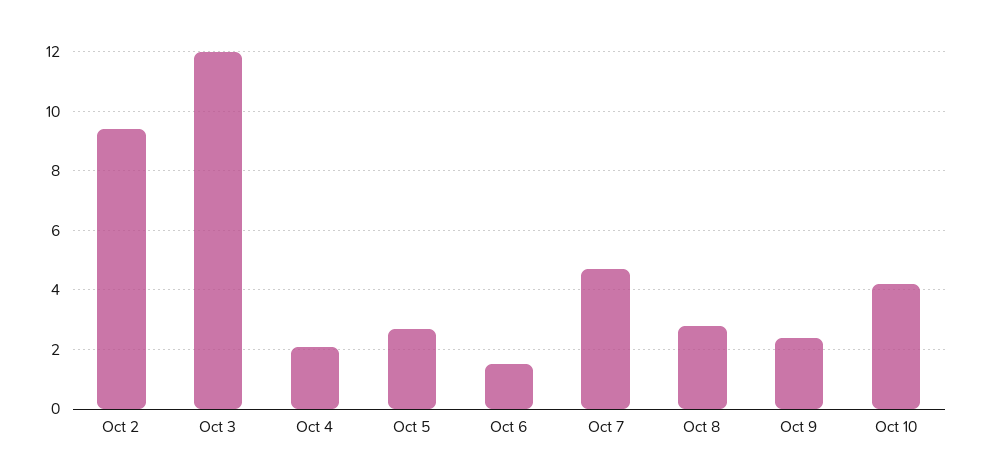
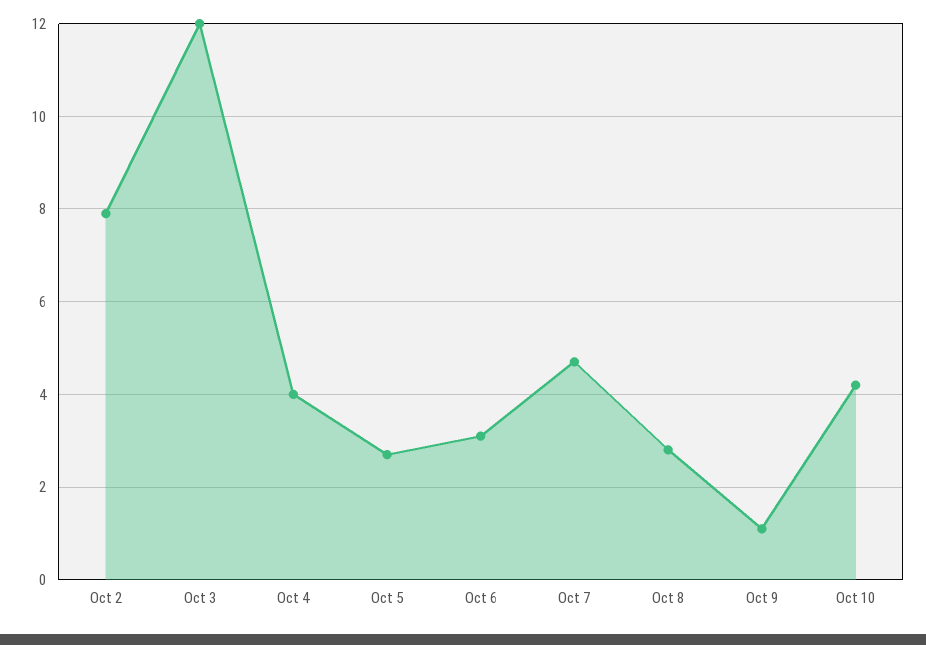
Oct 2: 9.5 -> 8
Oct 4: 2 -> 4
Oct 6: 1.5 -> 3
Oct 9: 2.5 -> 1

